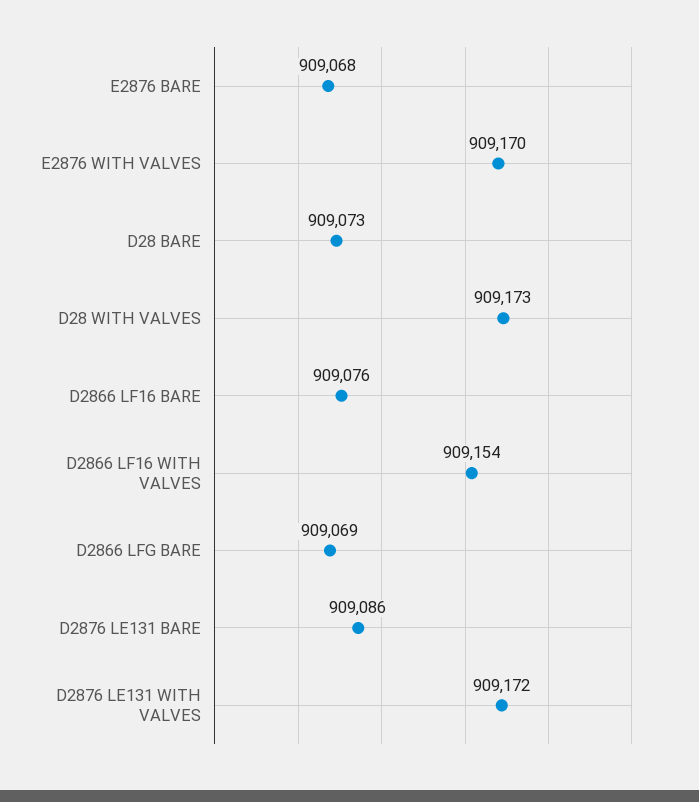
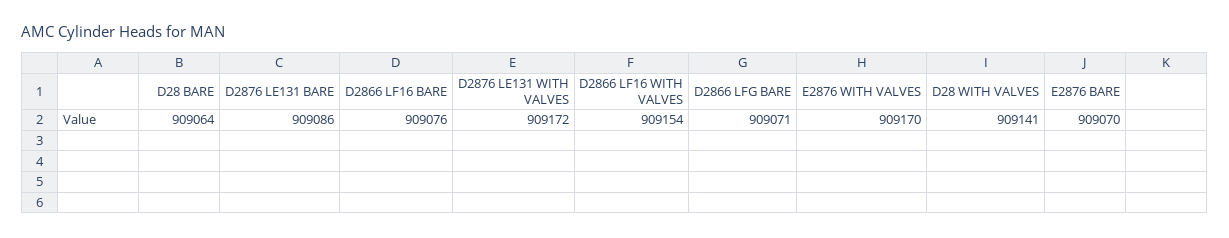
E2876 BARE: 909068 -> 909070
D28 BARE: 909073 -> 909064
D28 WITH VALVES: 909173 -> 909141
D2866 LFG BARE: 909069 -> 909071

